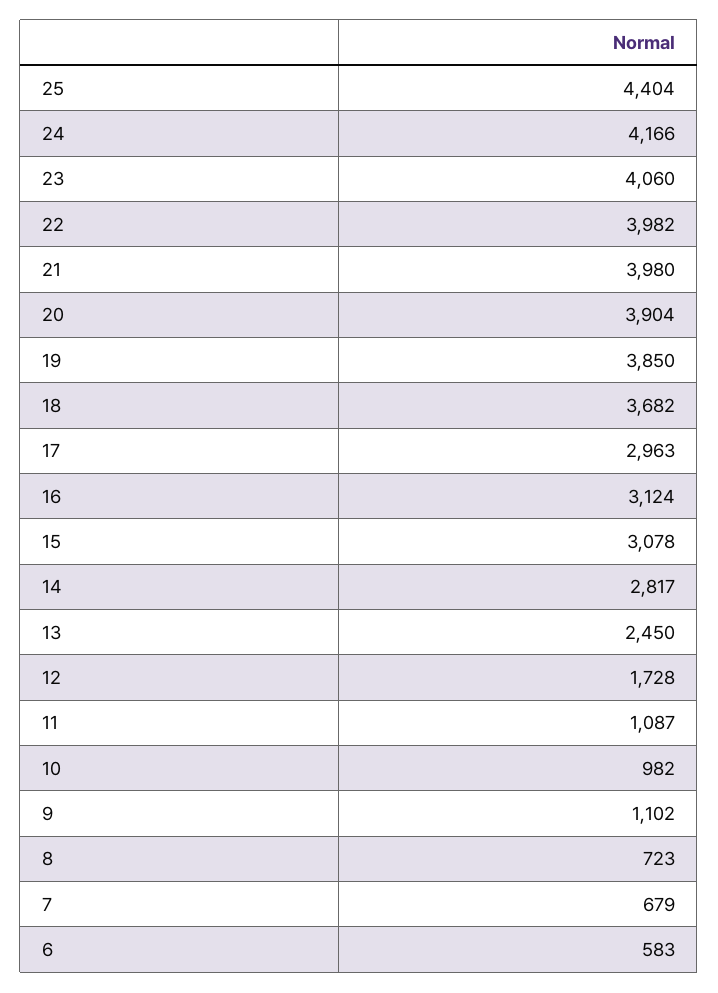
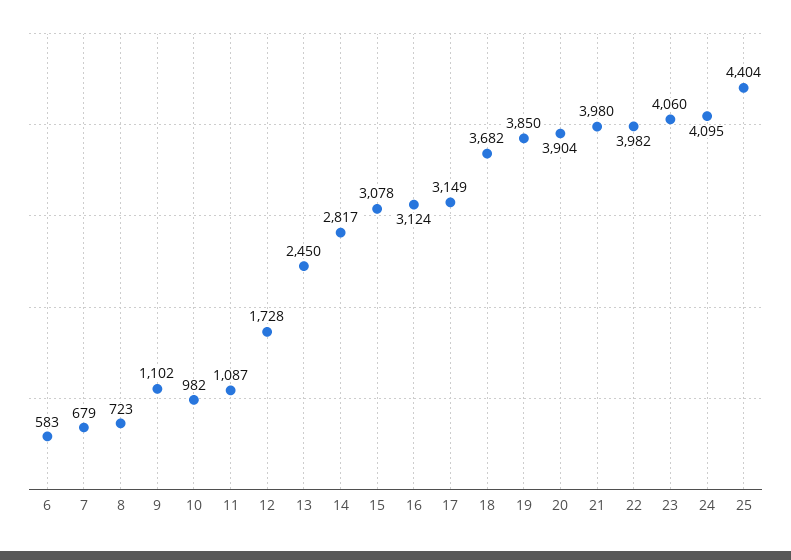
24: 4166 -> 4095
17: 2963 -> 3149

